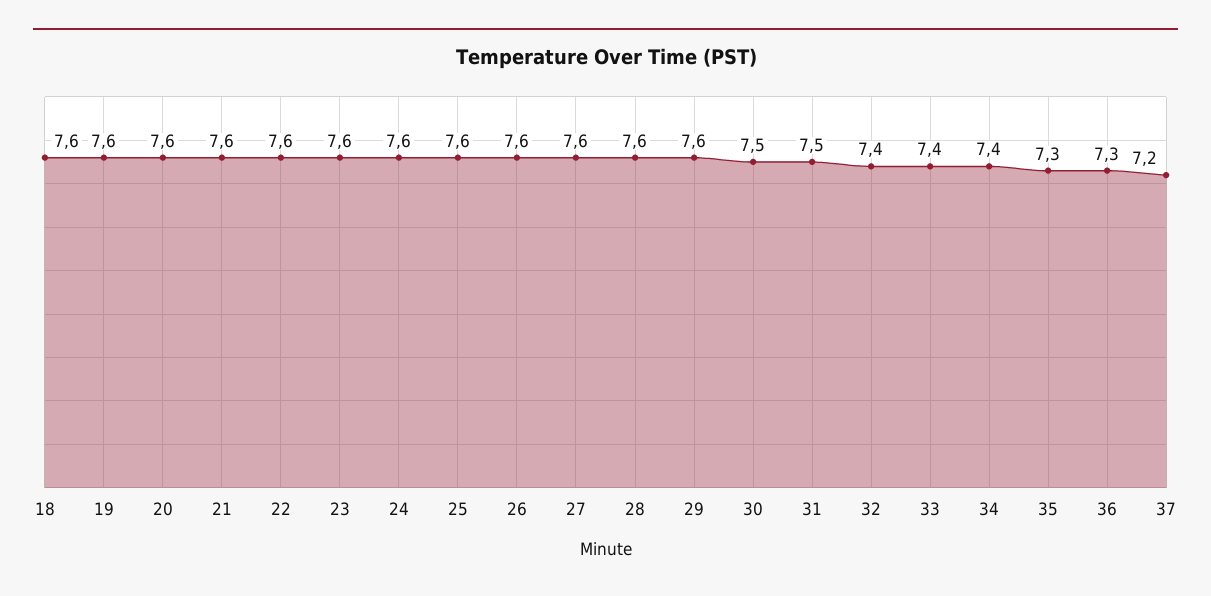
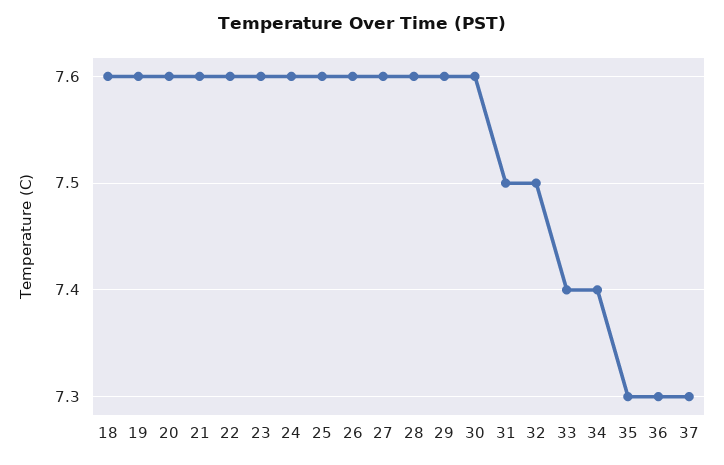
30: 7.5 -> 7.6
32: 7.4 -> 7.5
37: 7.2 -> 7.3

